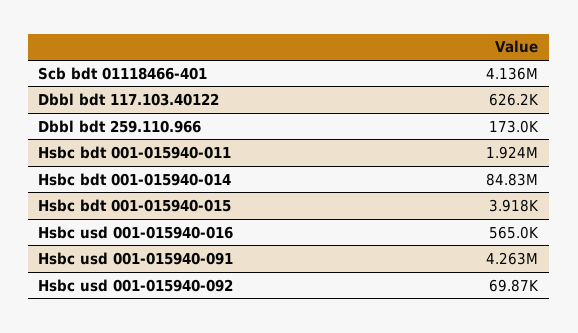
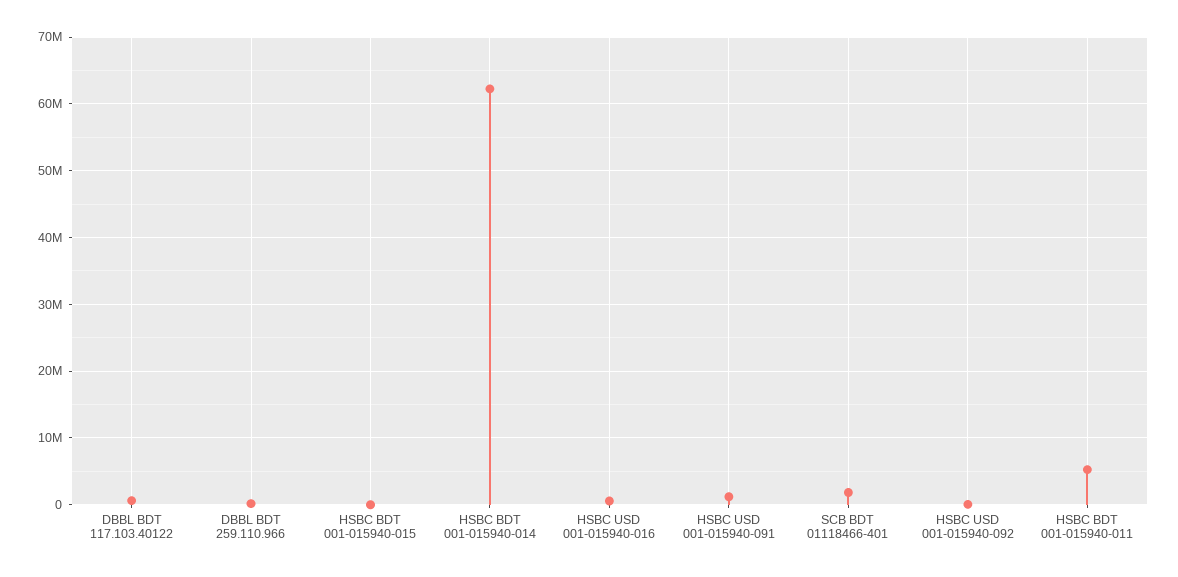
Scb bdt 01118466-401: 4136000 -> 2000000
Hsbc bdt 001-015940-011: 1924000 -> 5000000
Hsbc bdt 001-015940-014: 84830000 -> 62000000
Hsbc usd 001-015940-091: 4263000 -> 1000000

